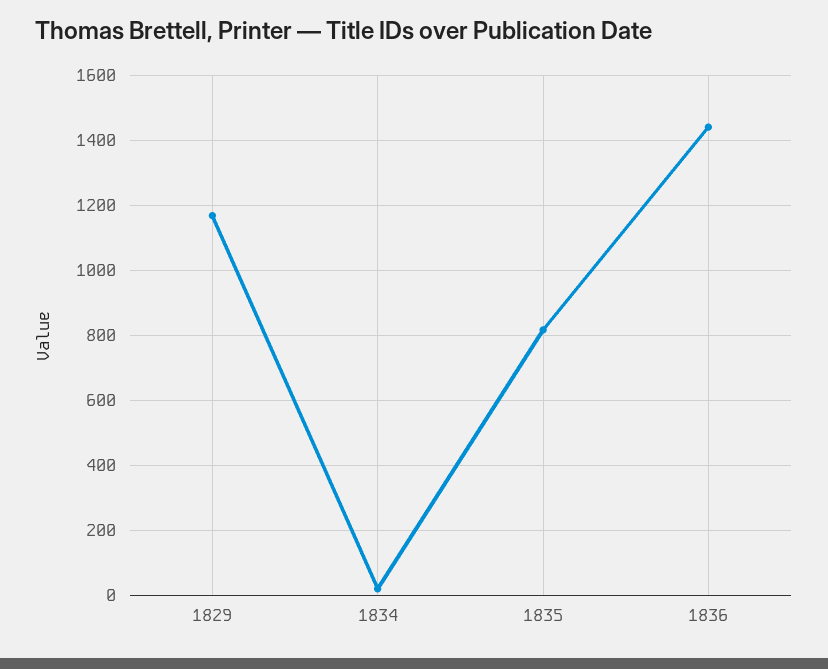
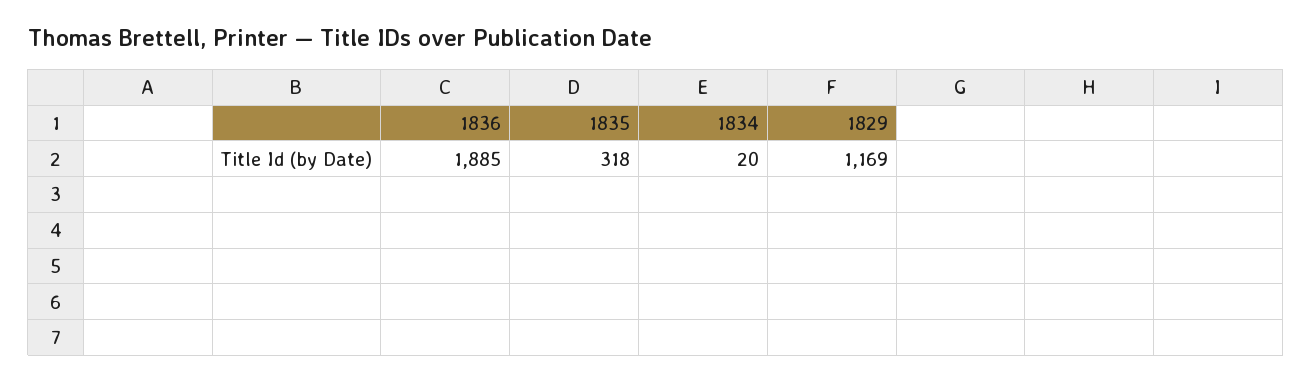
1835: 820 -> 318
1836: 1440 -> 1885

